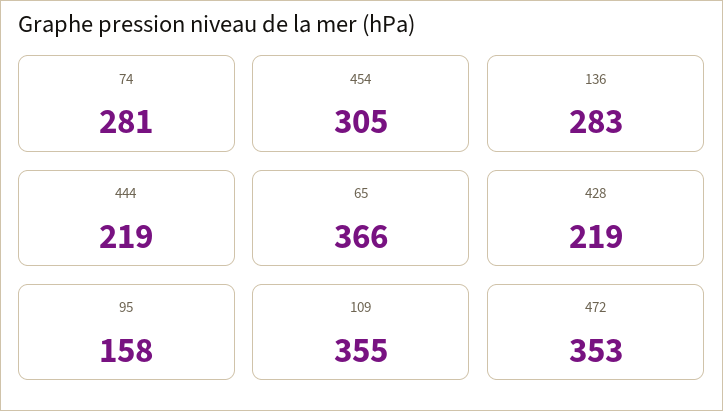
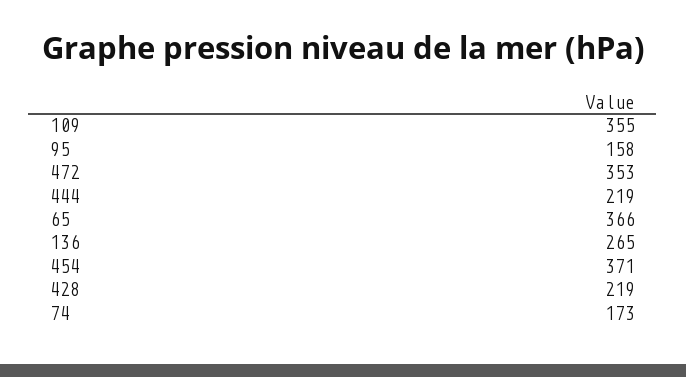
74: 281 -> 173
454: 305 -> 371
136: 283 -> 265

